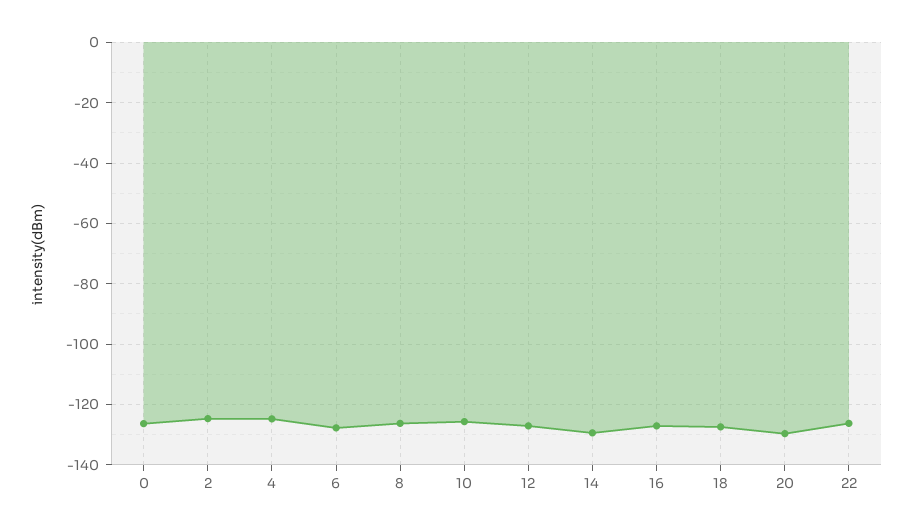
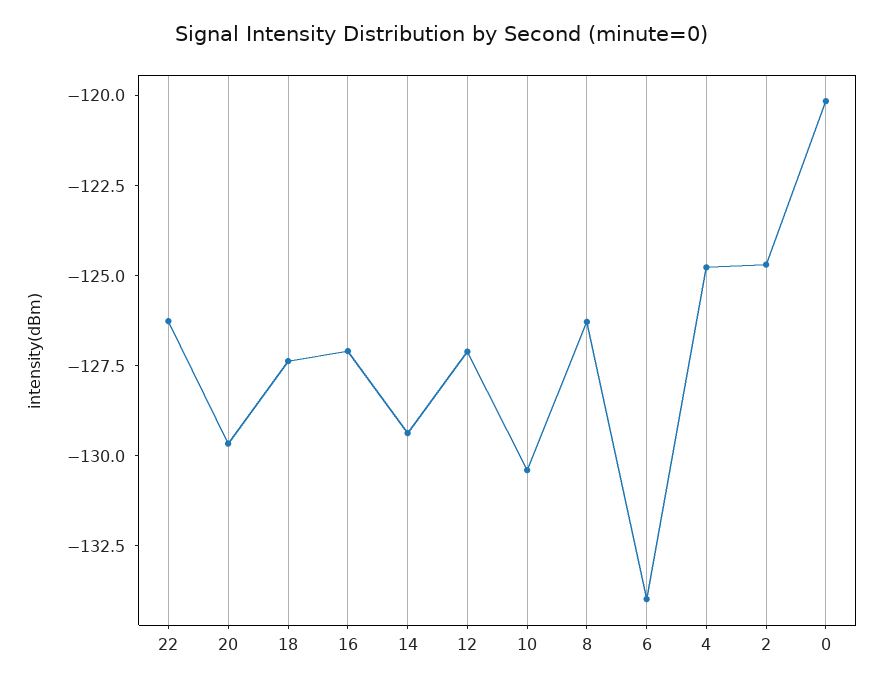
0: -126 -> -120
6: -128 -> -134
10: -126 -> -130.5

